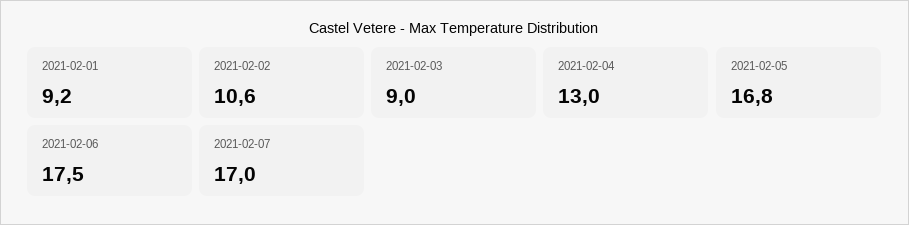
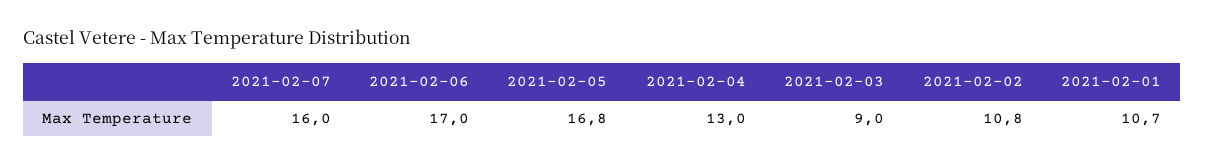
2021-02-01: 9.2 -> 10.7
2021-02-02: 10.6 -> 10.8
2021-02-06: 17.5 -> 17
2021-02-07: 17 -> 16

